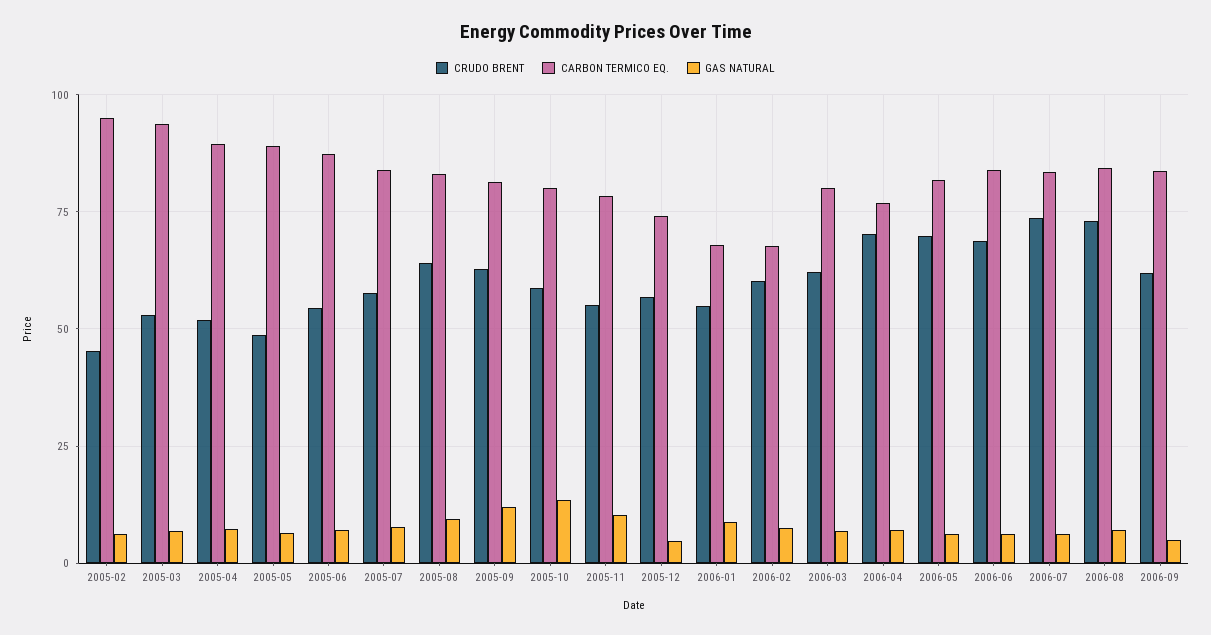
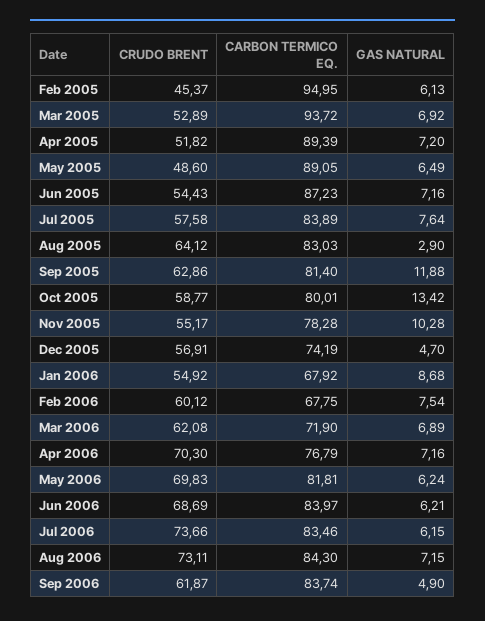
GAS NATURAL, 2005-08: 10 -> 2.9
CARBON TERMICO EQ., 2006-03: 80 -> 71.9

